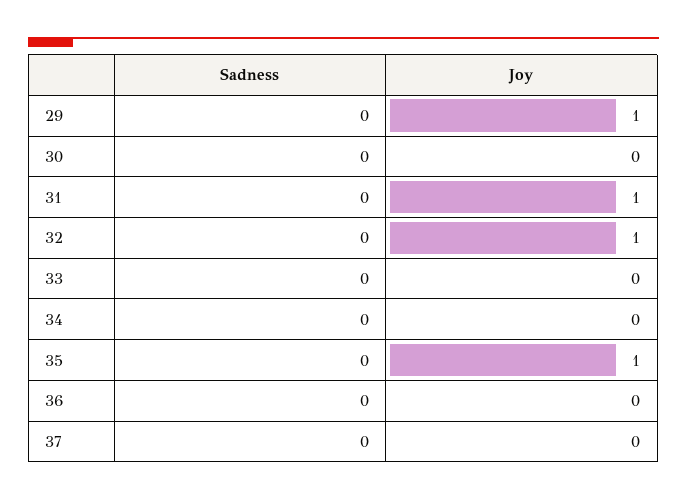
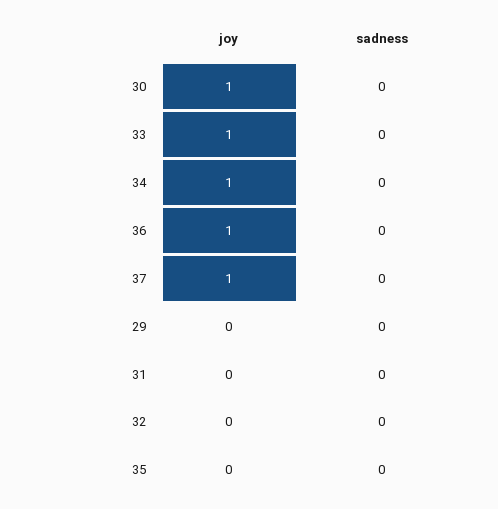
Joy, 29: 1 -> 0
Joy, 30: 0 -> 1
Joy, 31: 1 -> 0
Joy, 32: 1 -> 0
Joy, 33: 0 -> 1
Joy, 34: 0 -> 1
Joy, 35: 1 -> 0
Joy, 36: 0 -> 1
Joy, 37: 0 -> 1

